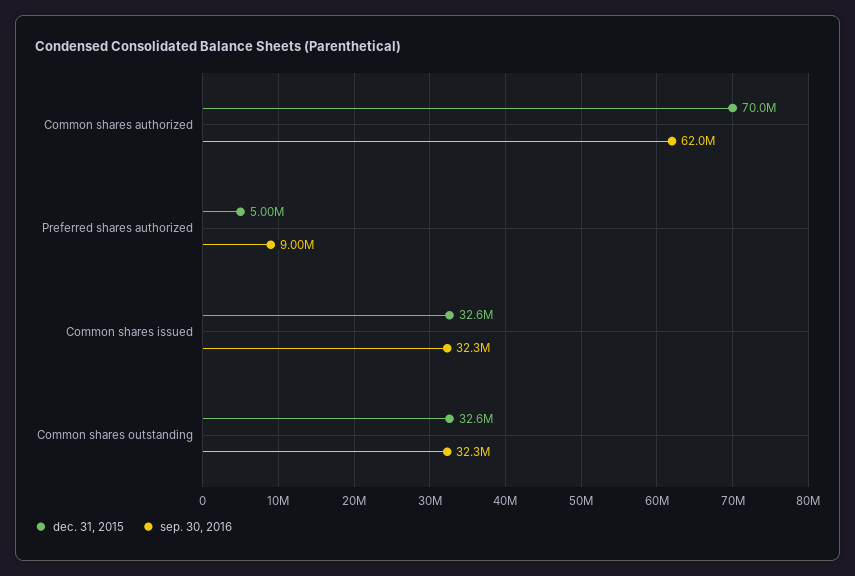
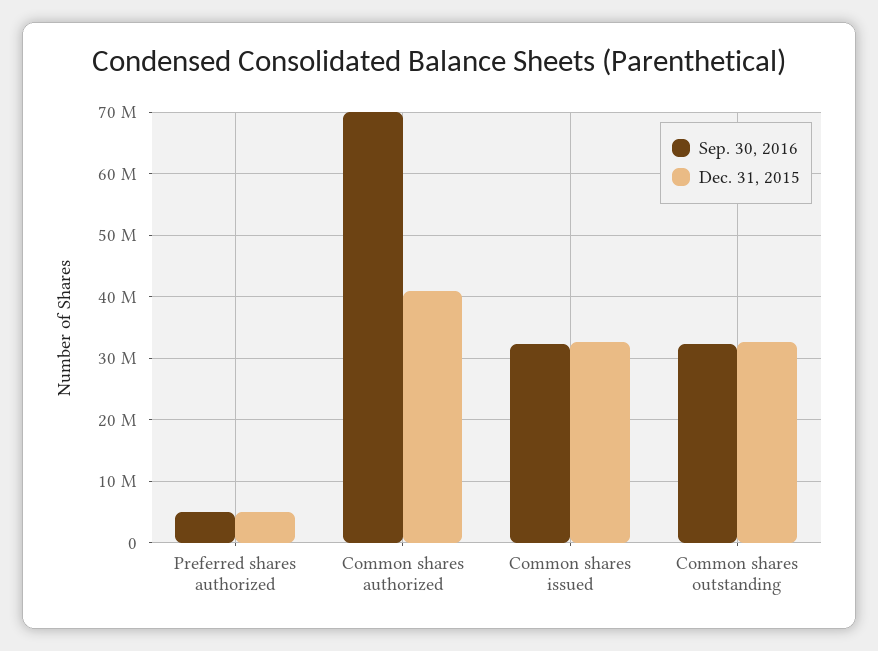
dec. 31, 2015, Common shares authorized: 70000000 -> 41000000
sep. 30, 2016, Common shares authorized: 62000000 -> 70000000
sep. 30, 2016, Preferred shares authorized: 9000000 -> 5000000

